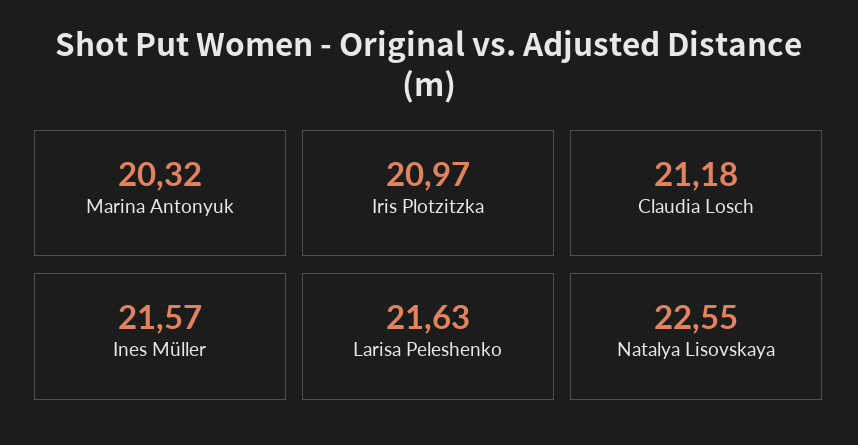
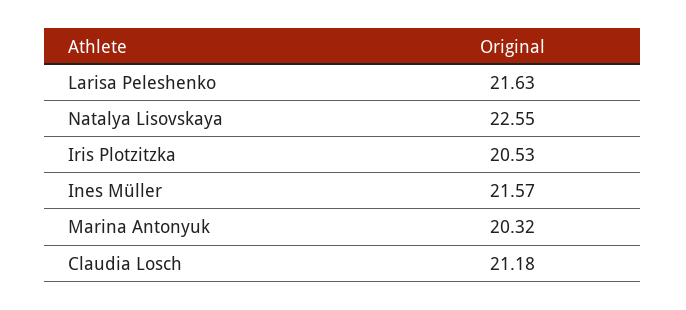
Iris Plotzitzka: 20.97 -> 20.53

